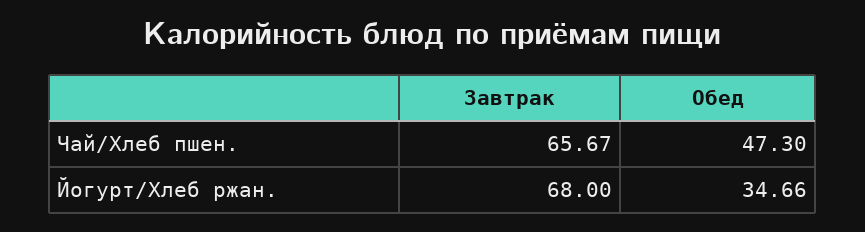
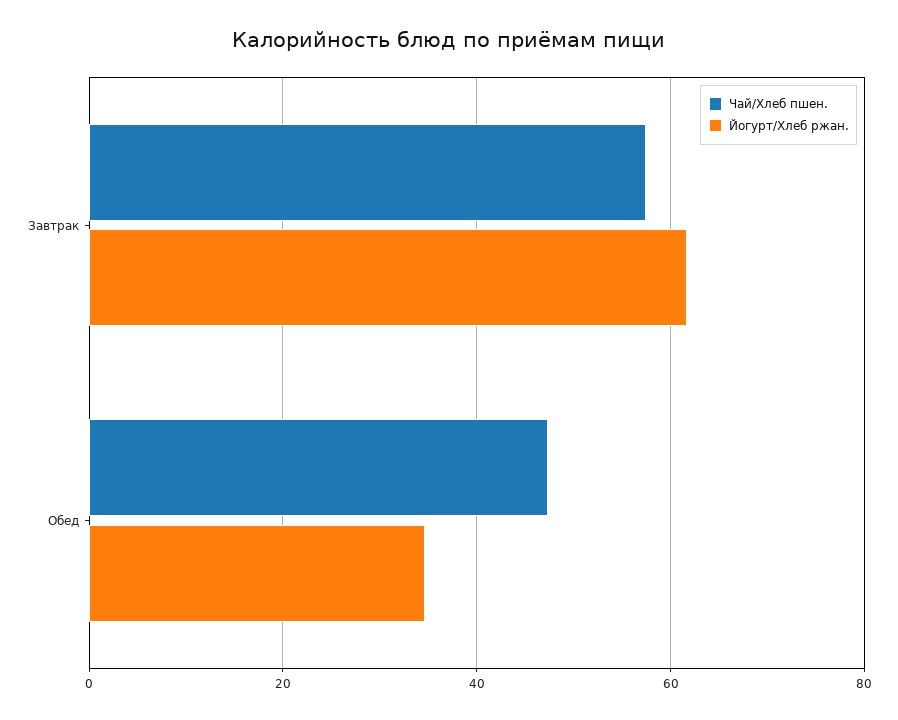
Чай/Хлеб пшен., Завтрак: 65.67 -> 58
Йогурт/Хлеб ржан., Завтрак: 68 -> 62

